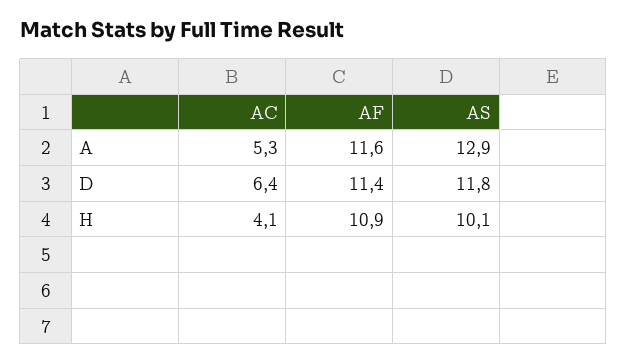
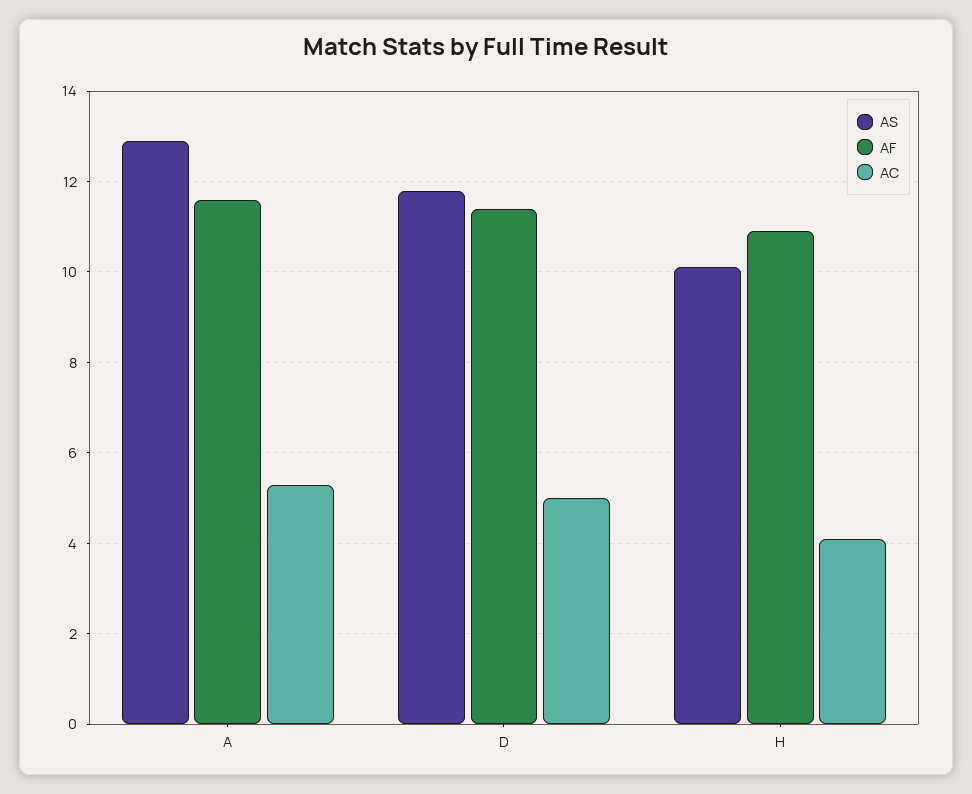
AC, D: 6.4 -> 5

